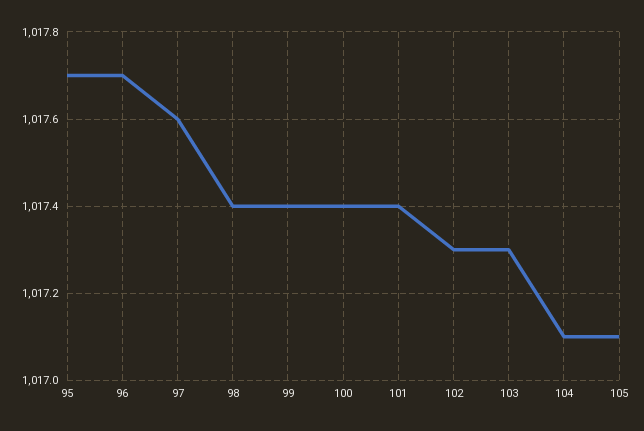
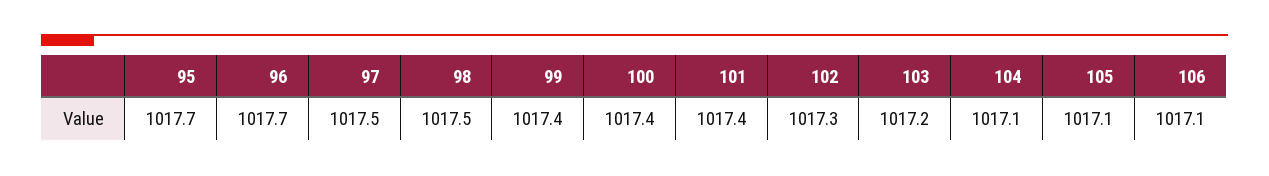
97: 1017.6 -> 1017.5
98: 1017.4 -> 1017.5
103: 1017.3 -> 1017.2
106: none -> 1017.1

